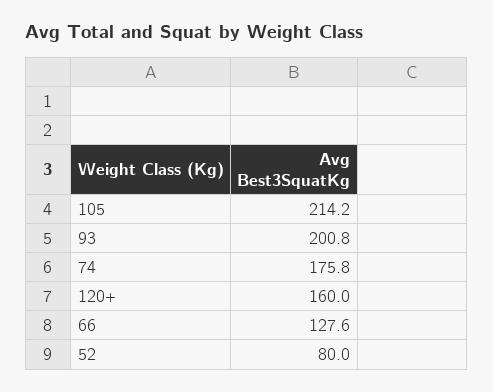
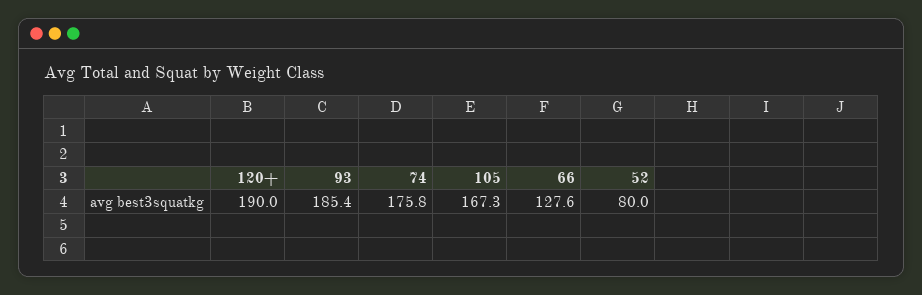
105: 214.2 -> 167.3
93: 200.8 -> 185.4
120+: 160 -> 190

